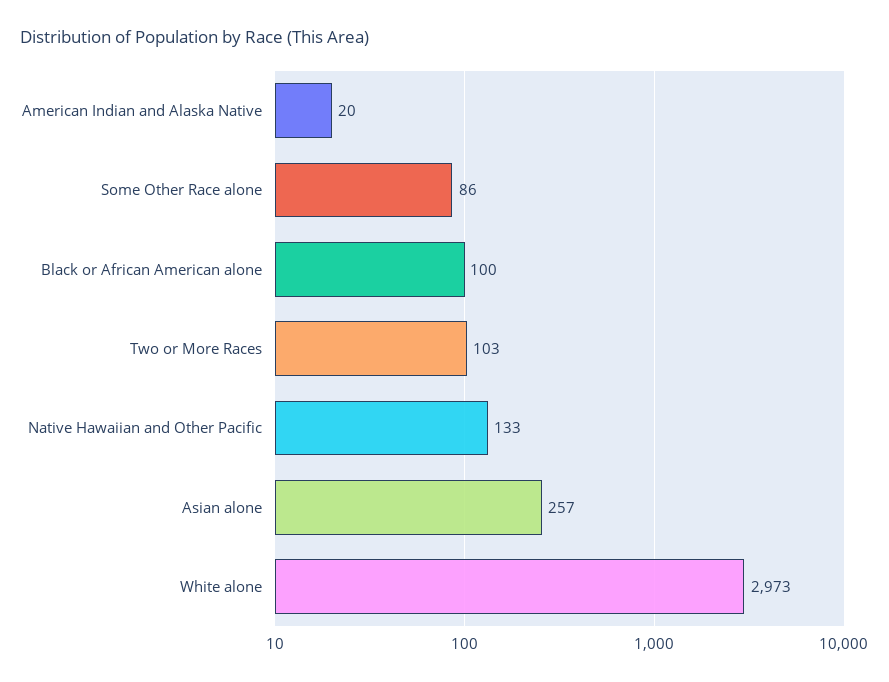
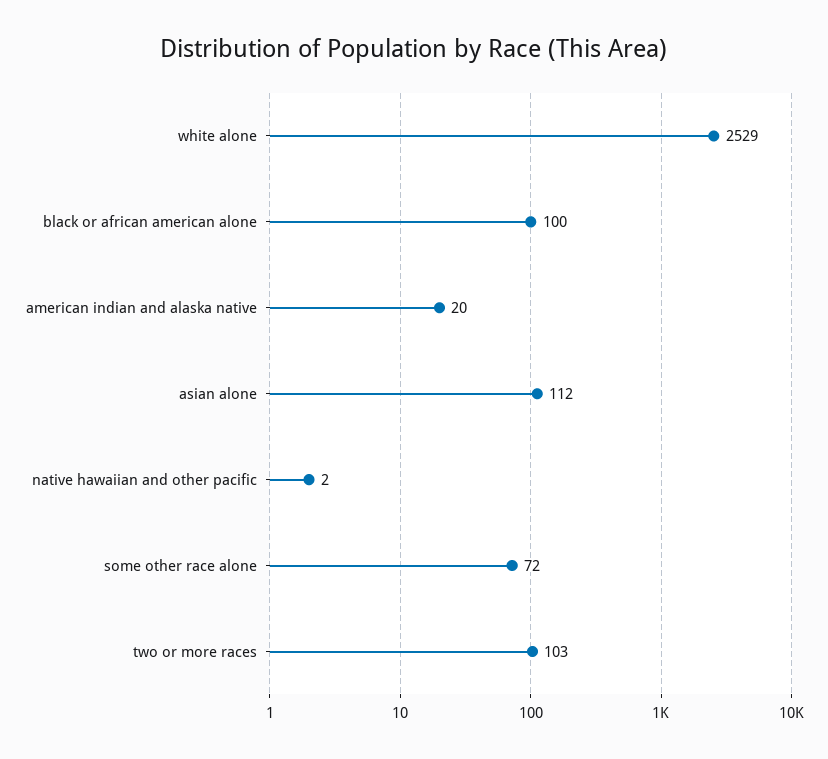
Some Other Race alone: 86 -> 72
Native Hawaiian and Other Pacific: 133 -> 2
Asian alone: 257 -> 112
White alone: 2973 -> 2529

